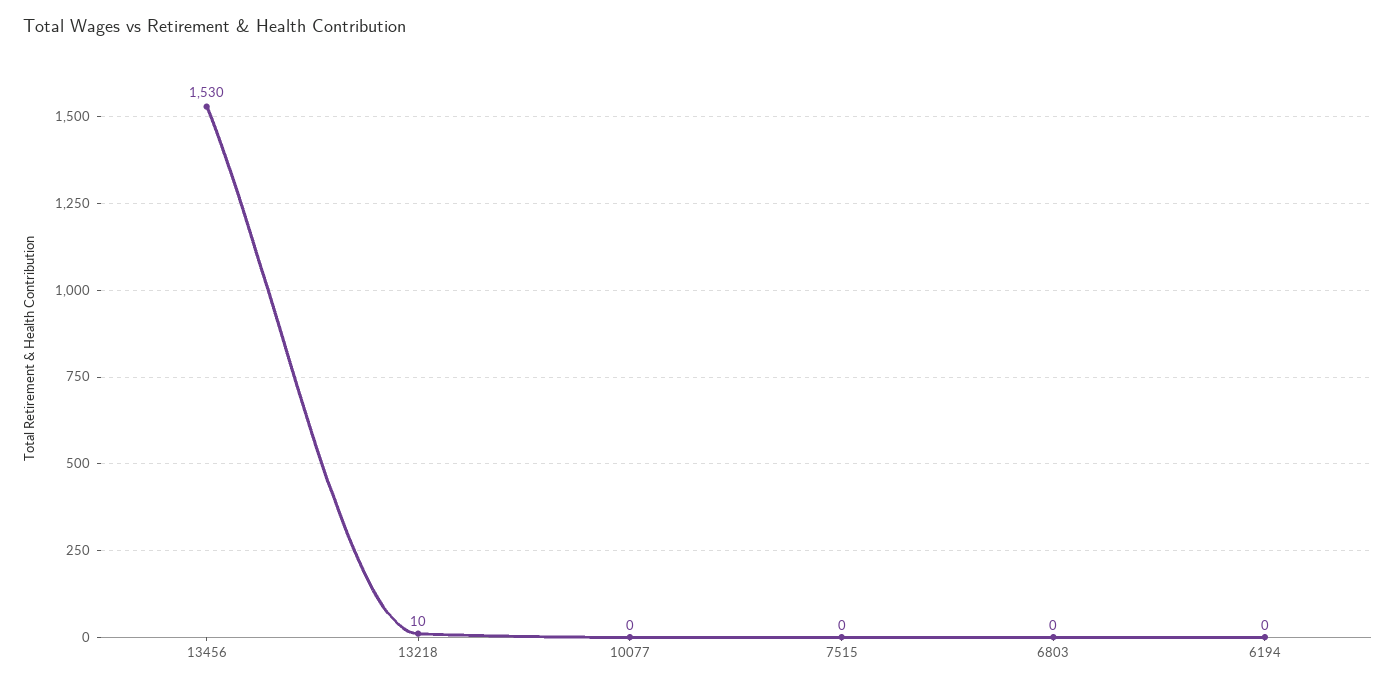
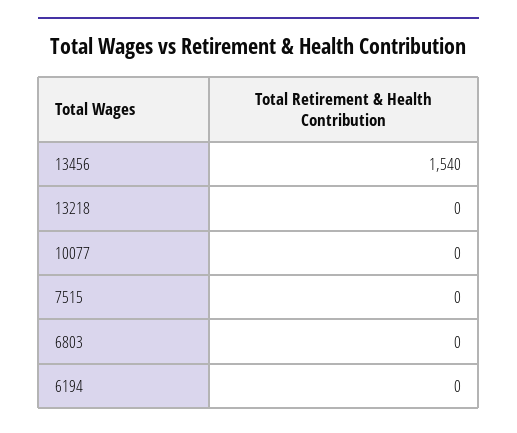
13456: 1530 -> 1540
13218: 10 -> 0

